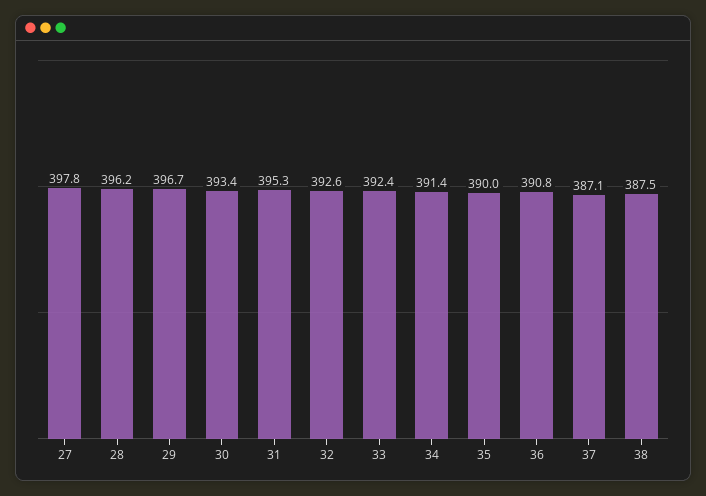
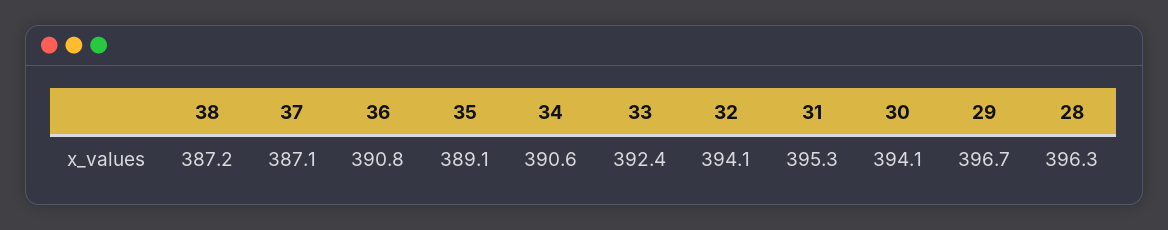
27: 397.8 -> none
28: 396.2 -> 396.3
30: 393.4 -> 394.1
32: 392.6 -> 394.1
34: 391.4 -> 390.6
35: 390 -> 389.1
38: 387.5 -> 387.2

